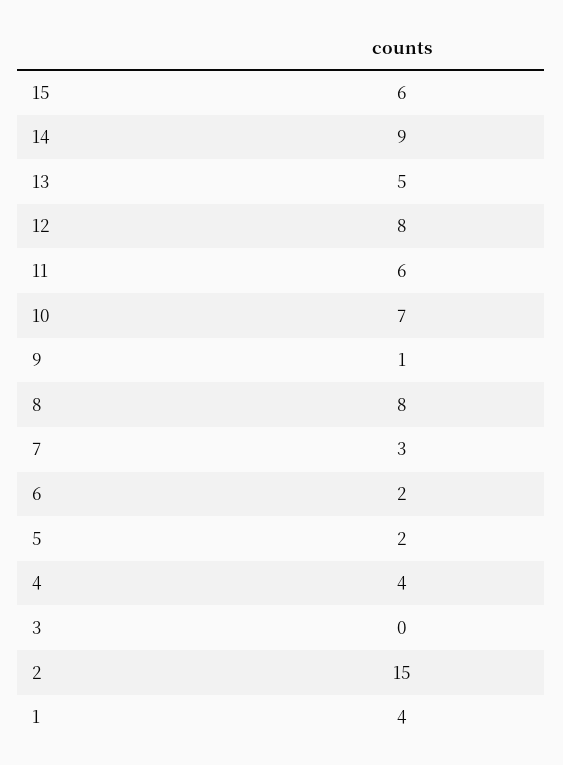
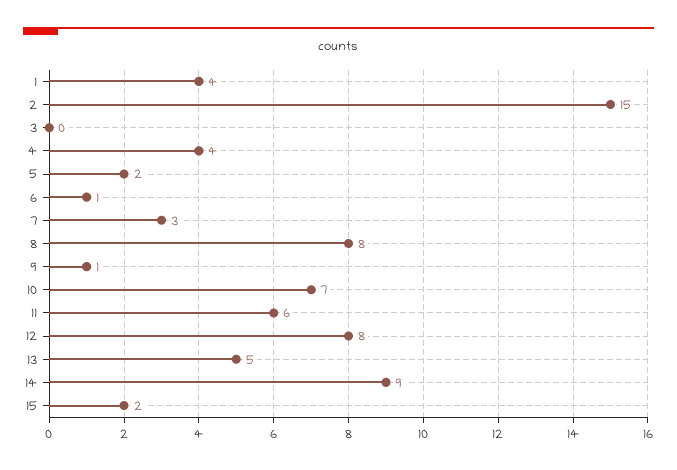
15: 6 -> 2
6: 2 -> 1

